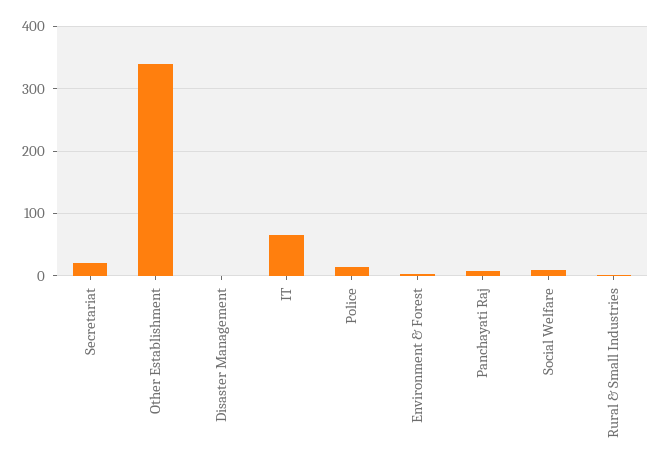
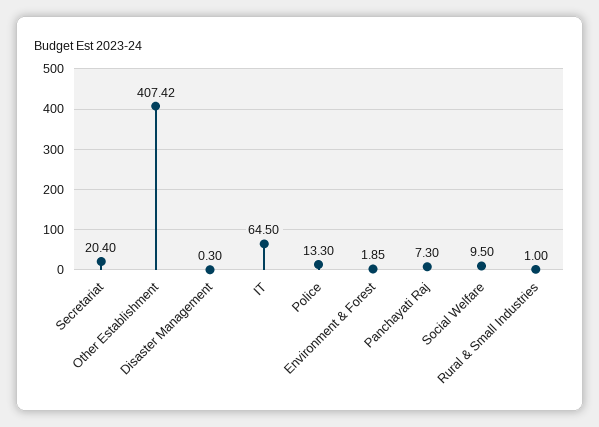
Other Establishment: 340 -> 407.42

